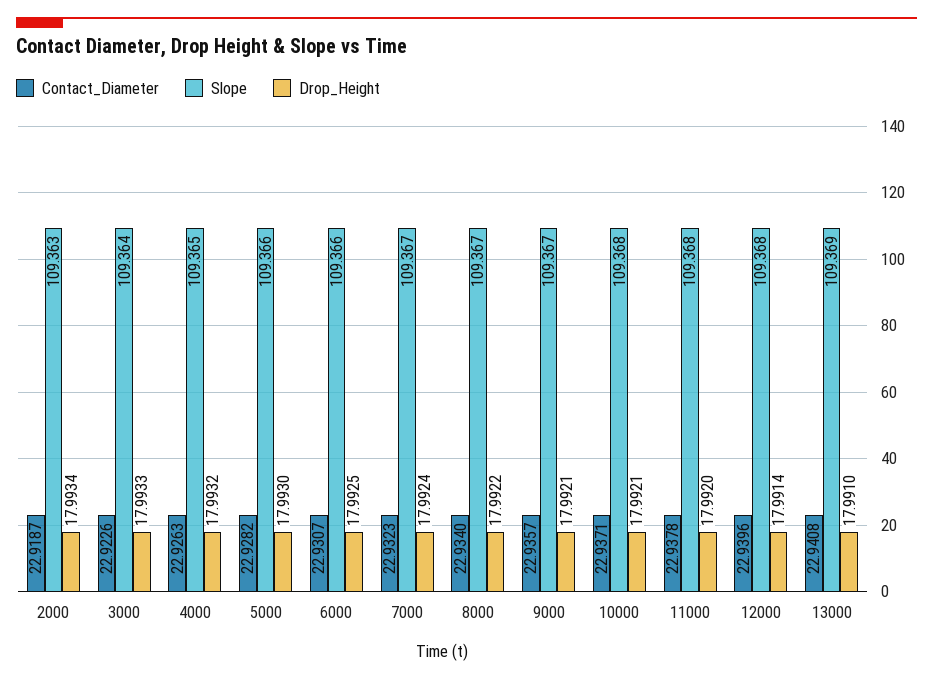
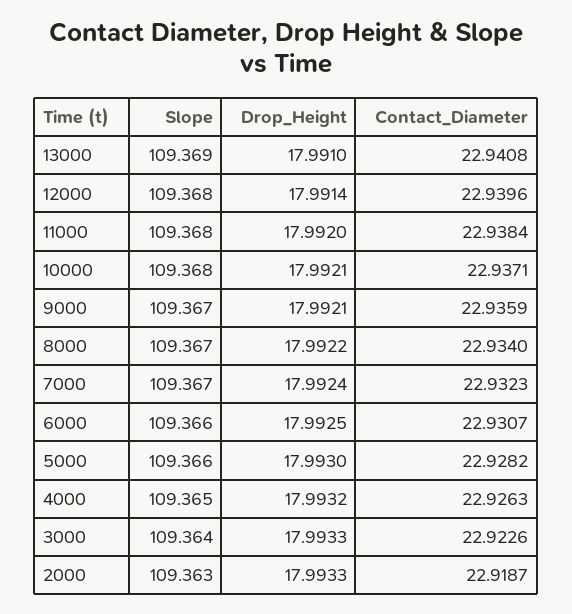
Drop_Height, 2000: 17.9934 -> 17.9933
Contact_Diameter, 9000: 22.9357 -> 22.9359
Contact_Diameter, 11000: 22.9378 -> 22.9384

